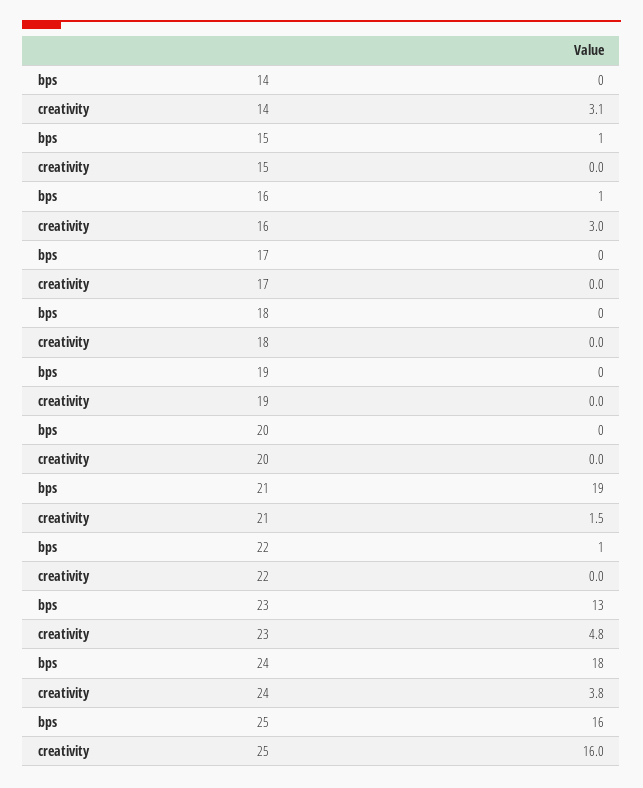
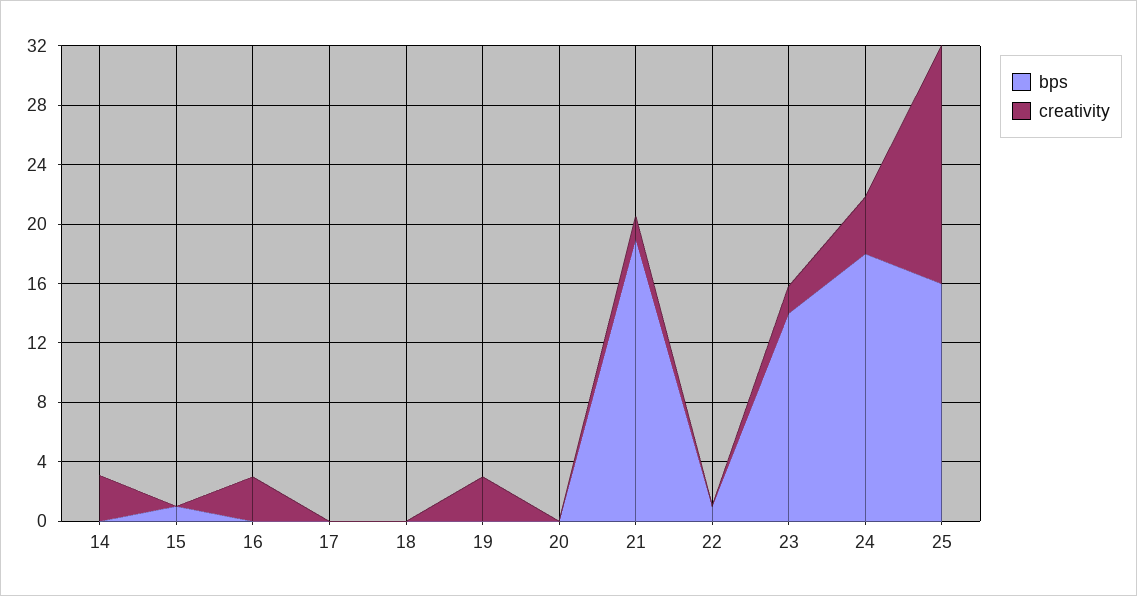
bps, 16: 1 -> 0
creativity, 19: 0 -> 3
bps, 23: 13 -> 14
creativity, 23: 4.8 -> 2

